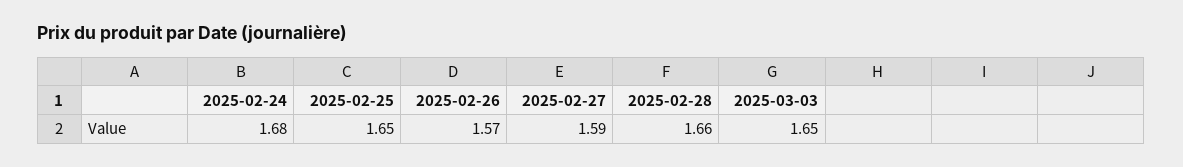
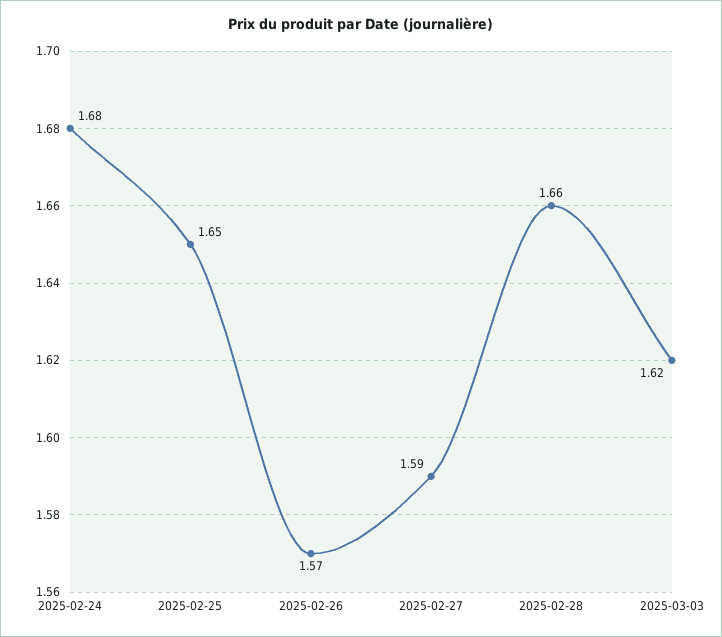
2025-03-03: 1.65 -> 1.62

